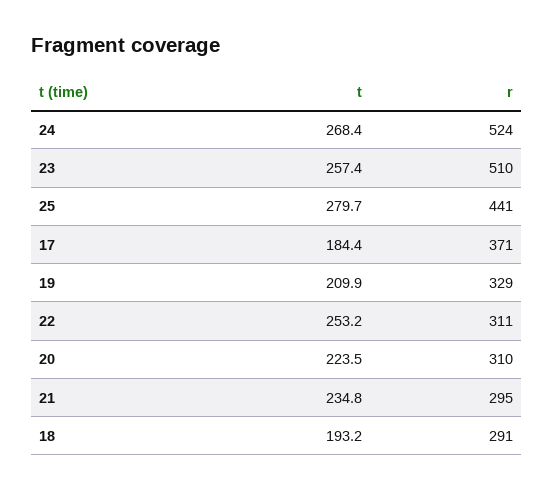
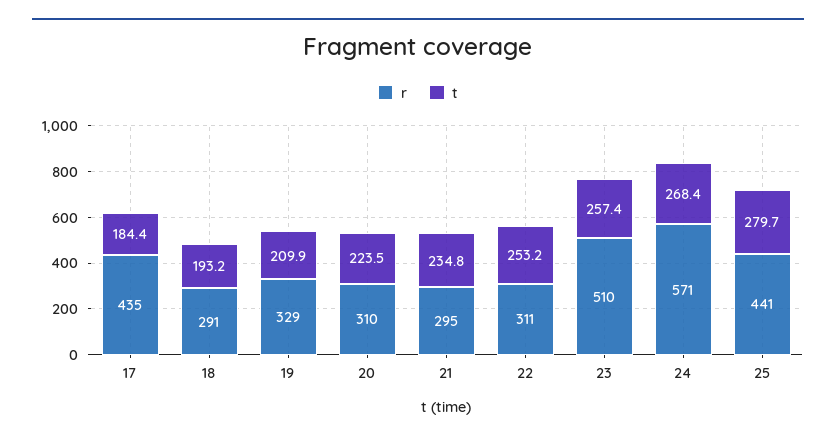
r, 24: 524 -> 571
r, 17: 371 -> 435

